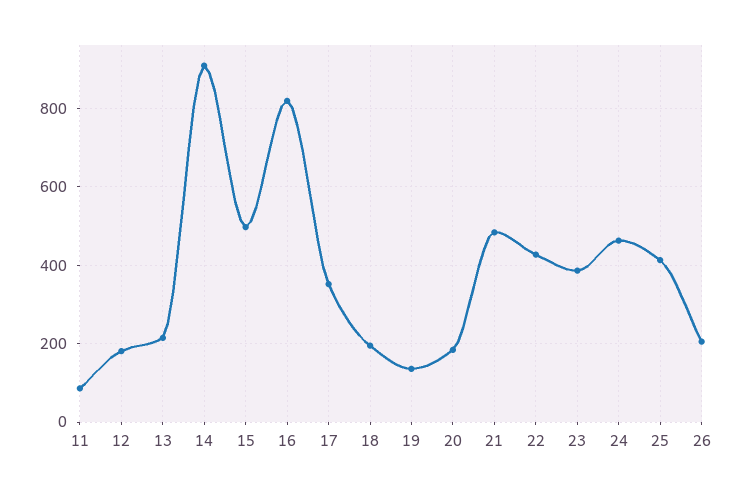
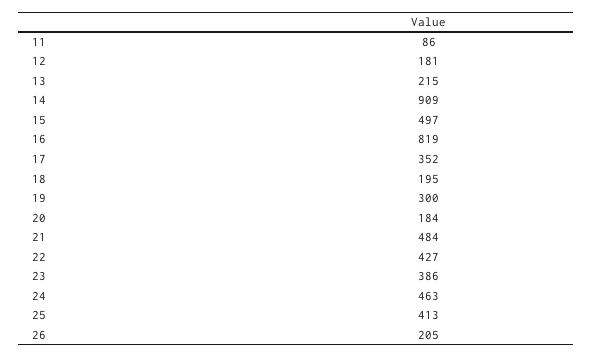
19: 140 -> 300

